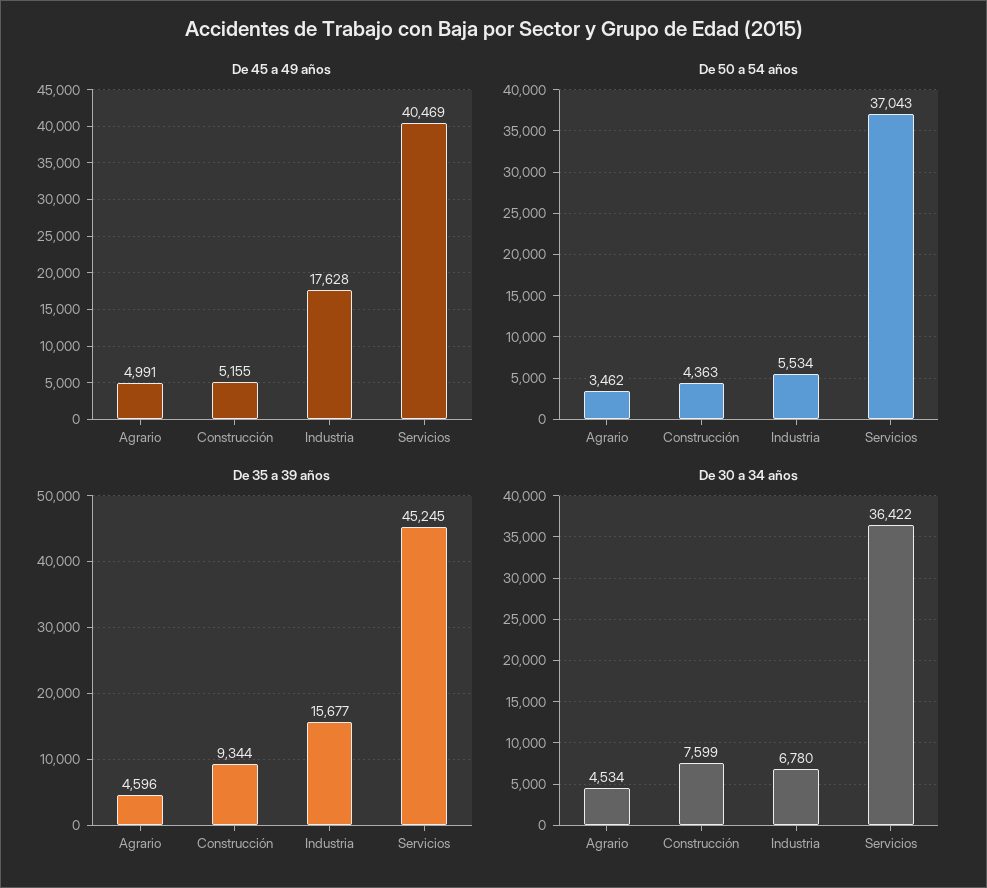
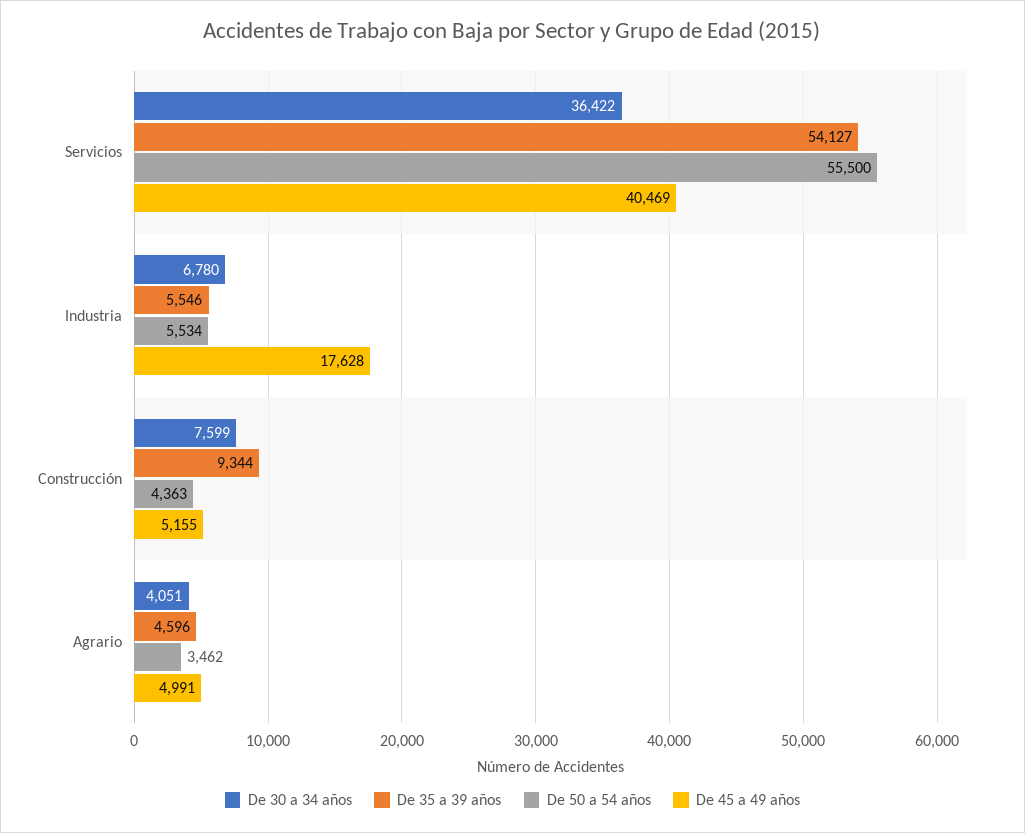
De 50 a 54 años, Servicios: 37043 -> 55500
De 35 a 39 años, Industria: 15677 -> 5546
De 35 a 39 años, Servicios: 45245 -> 54127
De 30 a 34 años, Agrario: 4534 -> 4051

